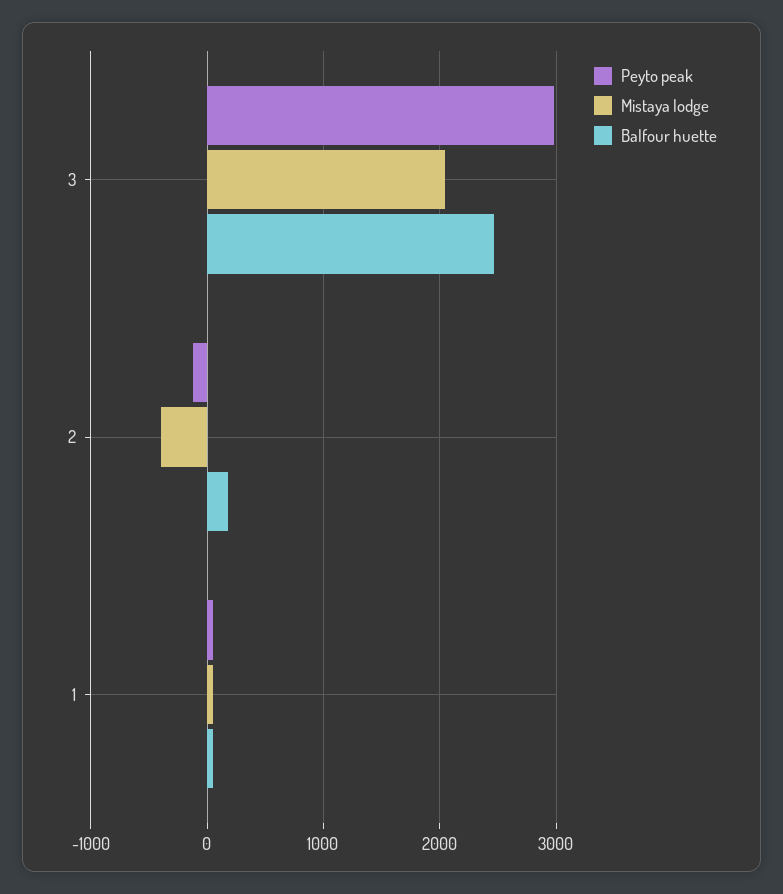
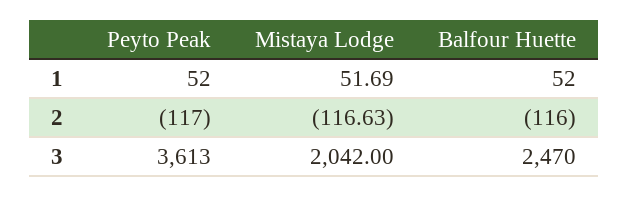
Peyto peak, 3: 3000 -> 3613
Mistaya lodge, 2: -400 -> -116.63
Balfour huette, 2: 200 -> -116

